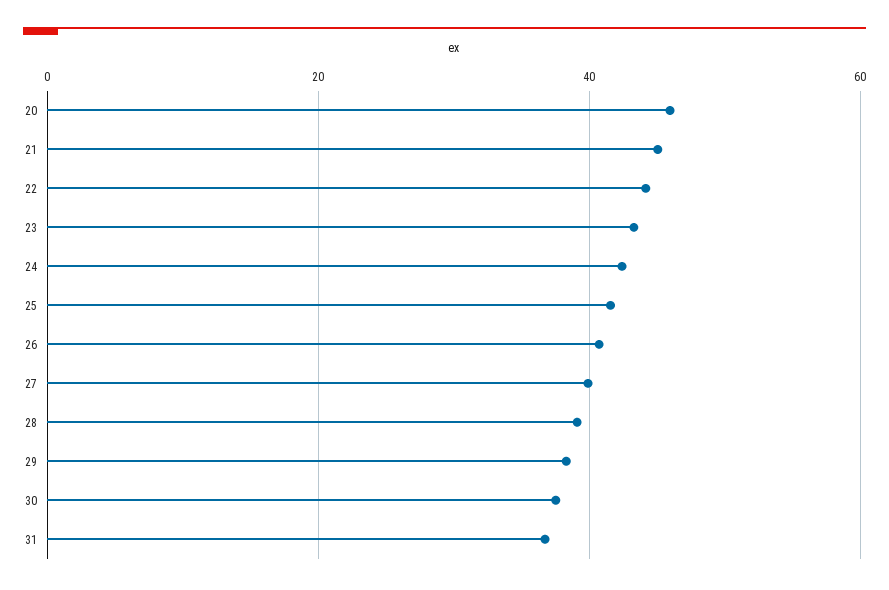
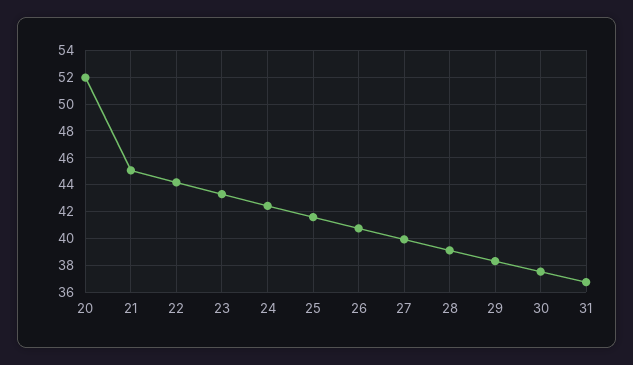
20: 46 -> 52

